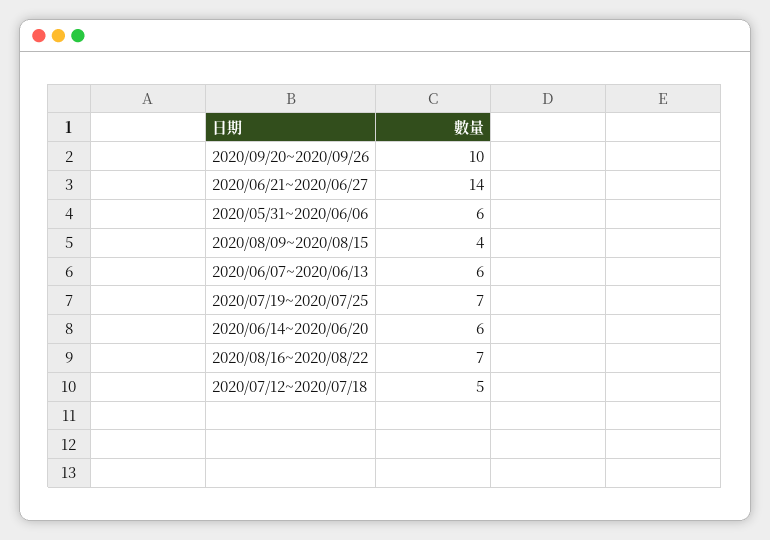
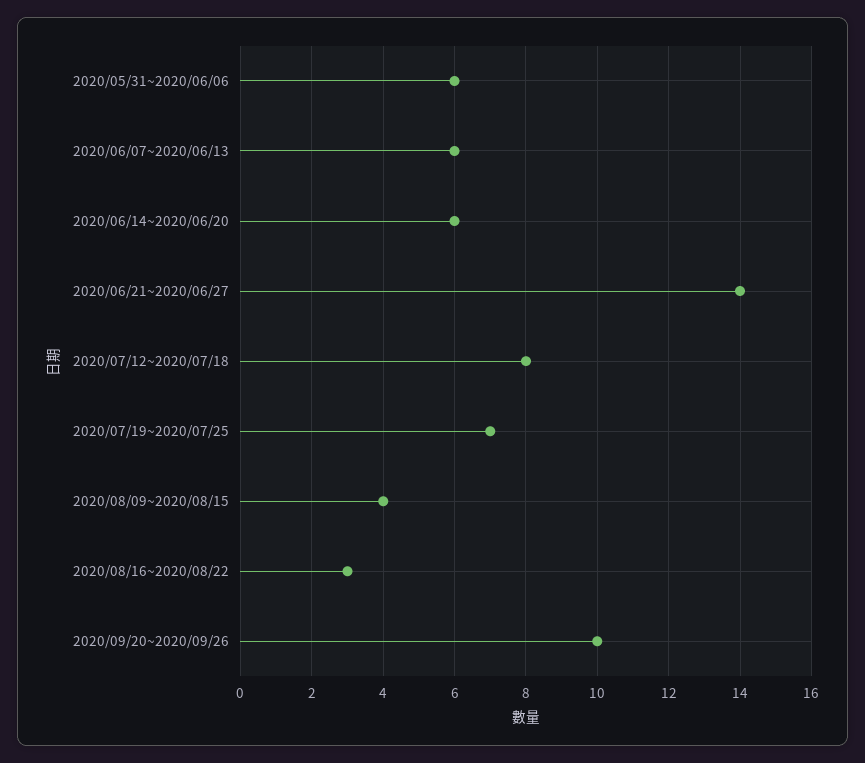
2020/08/16~2020/08/22: 7 -> 3
2020/07/12~2020/07/18: 5 -> 8

